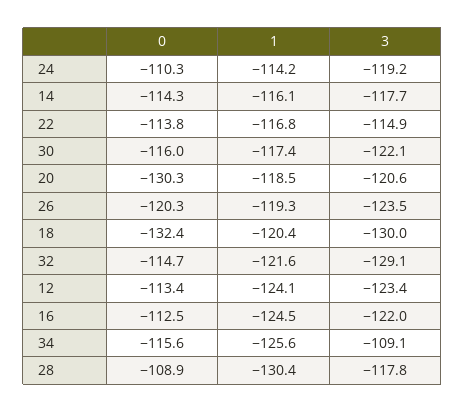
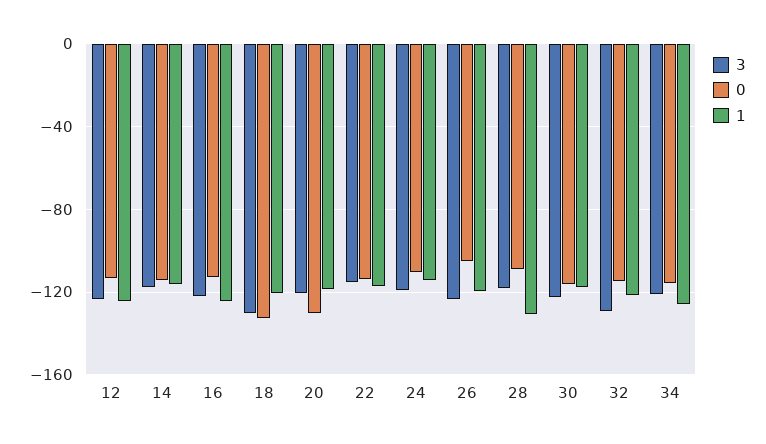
0, 26: -120.3 -> -105
3, 34: -109.1 -> -120

